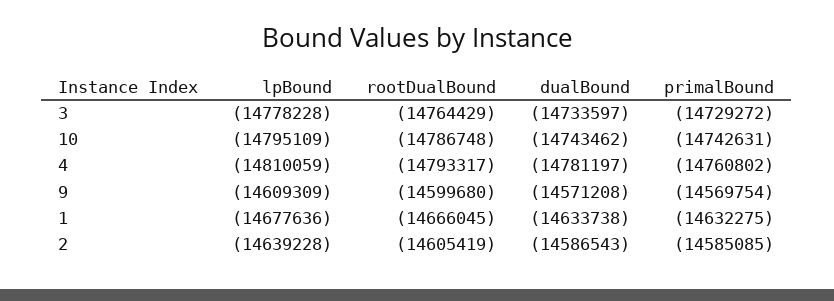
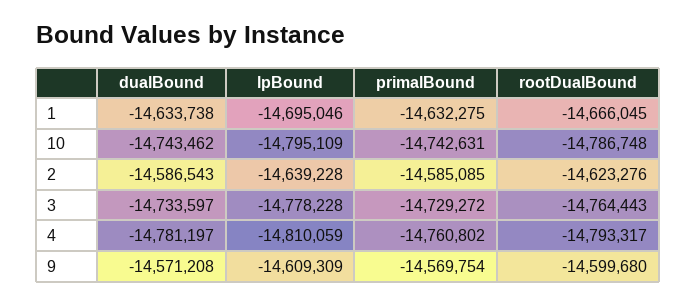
rootDualBound, 3: -14764429 -> -14764443
lpBound, 1: -14677636 -> -14695046
rootDualBound, 2: -14605419 -> -14623276

